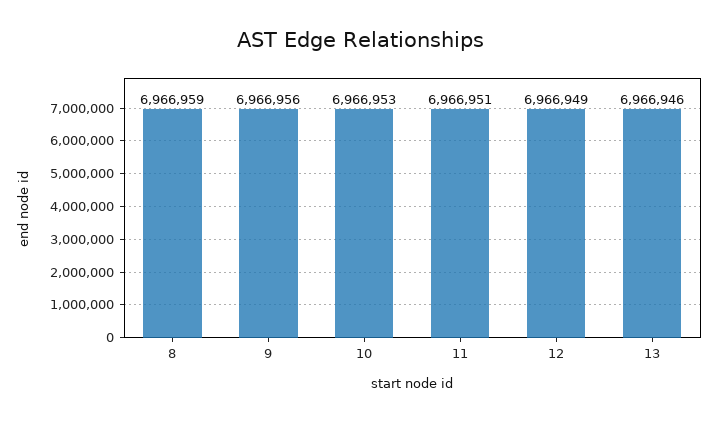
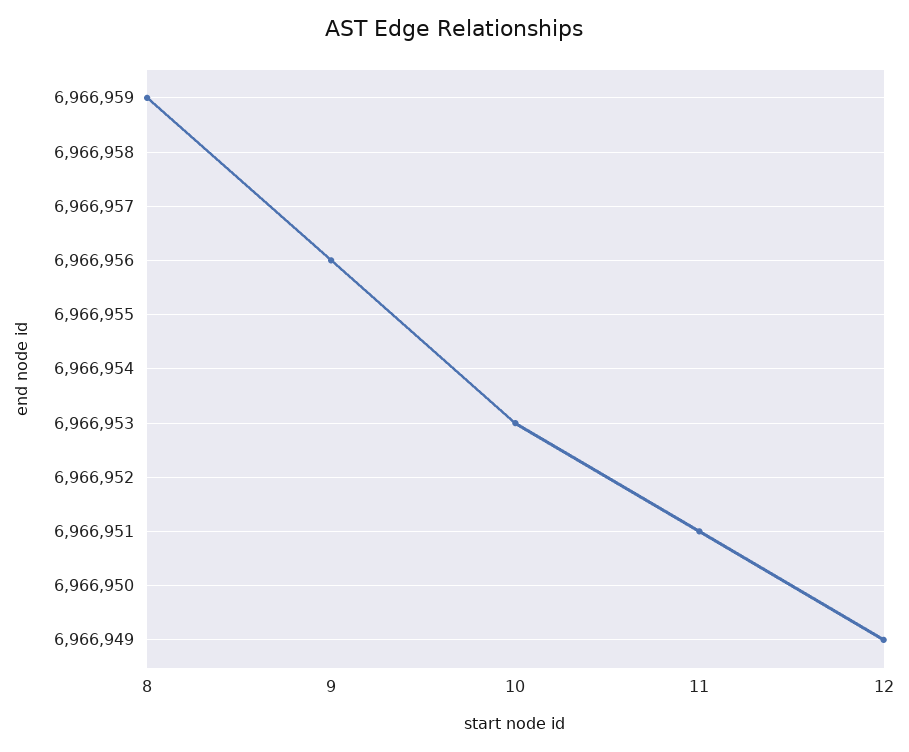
13: 6966946 -> none

